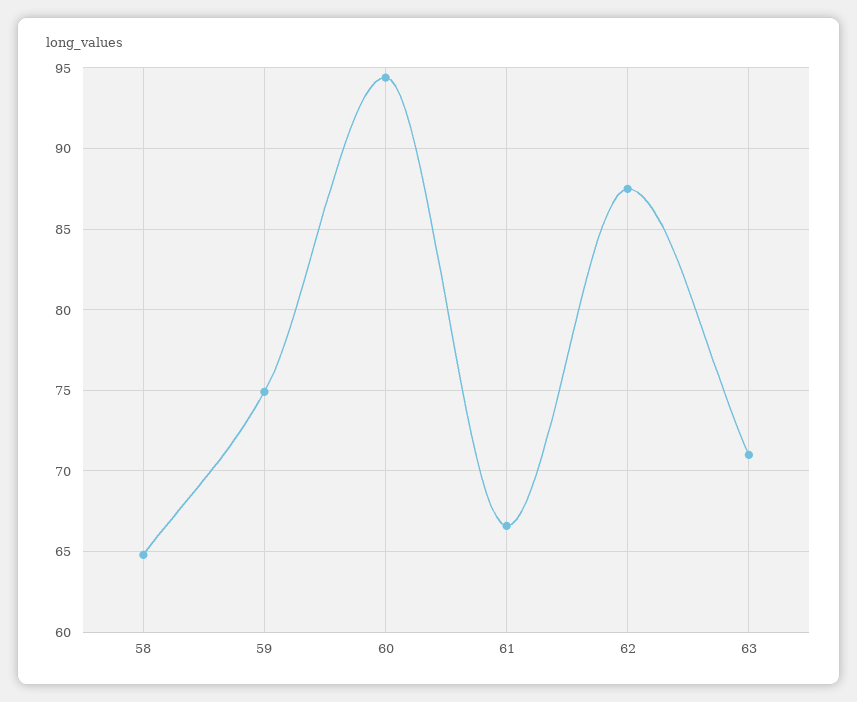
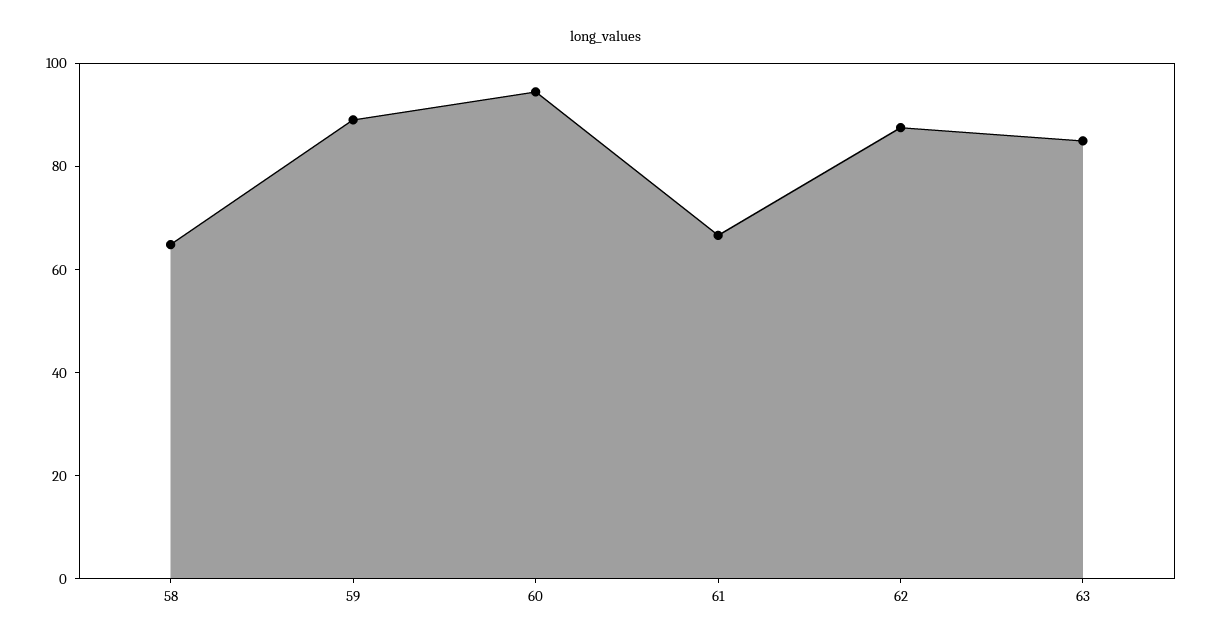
59: 75 -> 90
63: 71 -> 85

